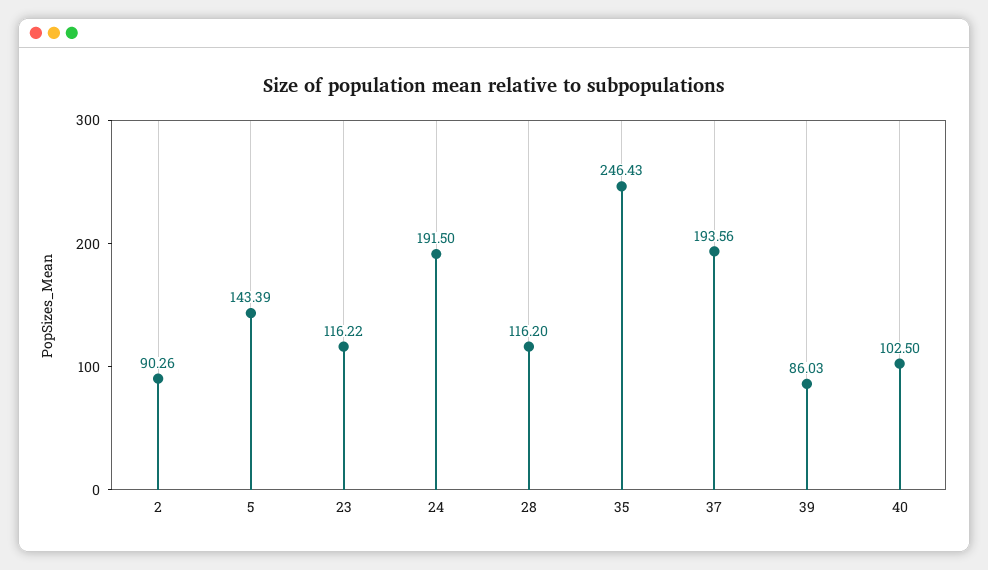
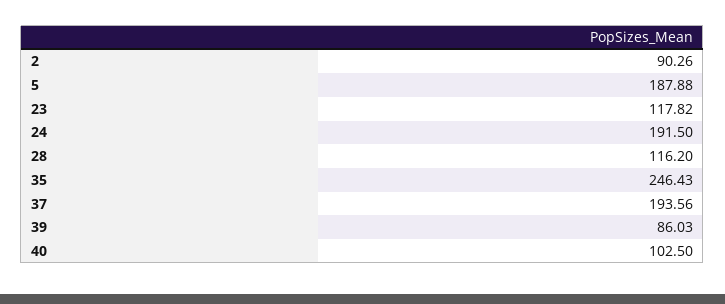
5: 143.39 -> 187.88
23: 116.22 -> 117.82

